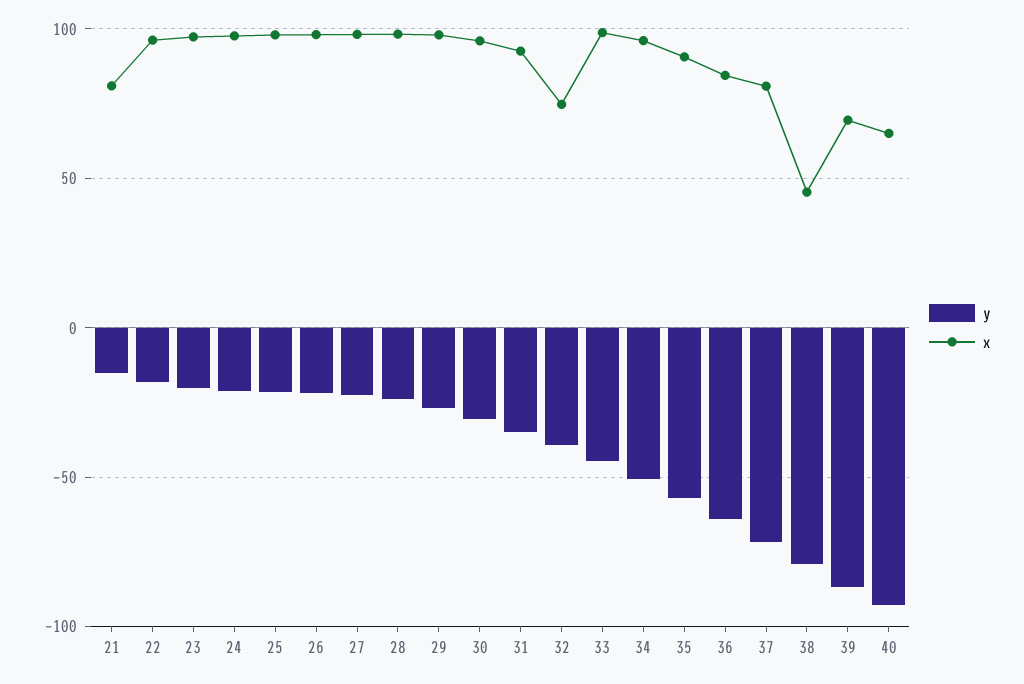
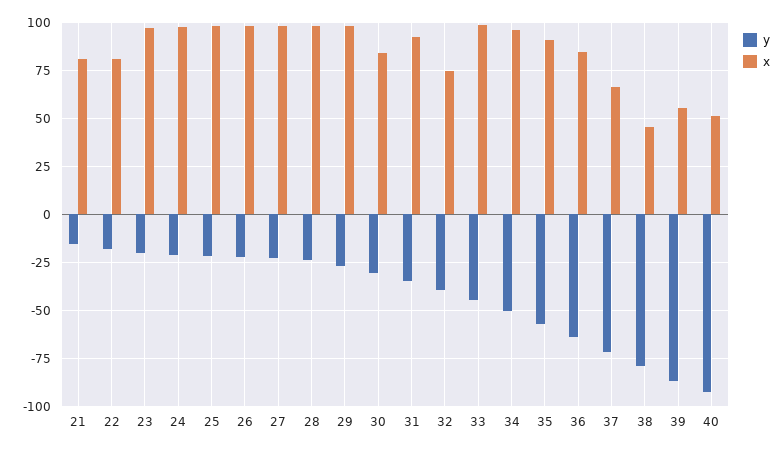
x, 22: 95 -> 80
x, 30: 95 -> 85
x, 37: 80 -> 65
x, 39: 70 -> 55
x, 40: 65 -> 50

